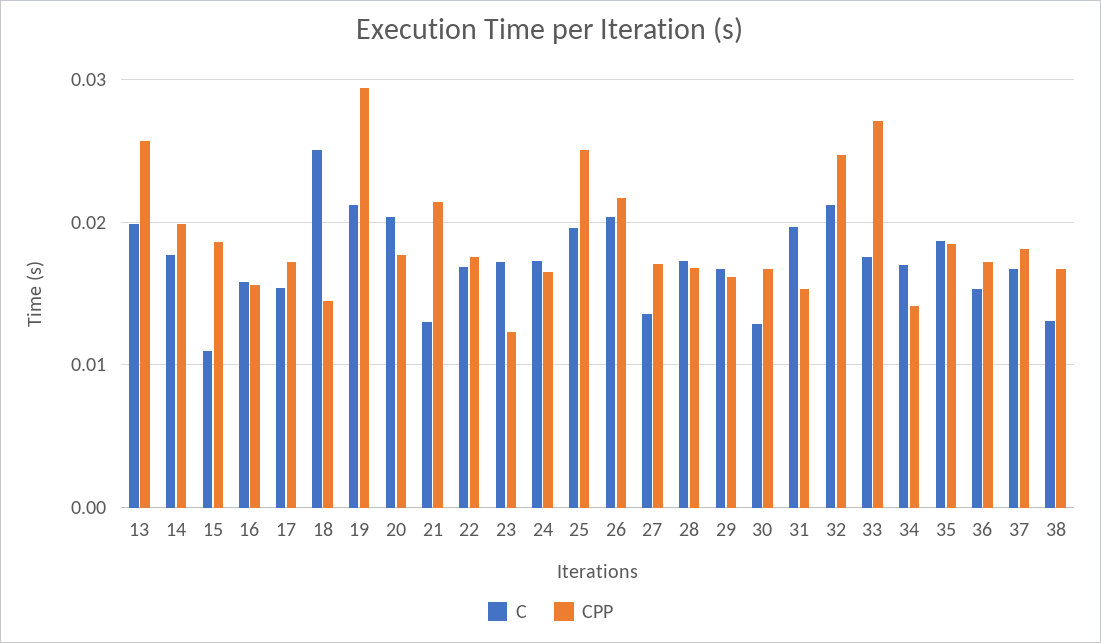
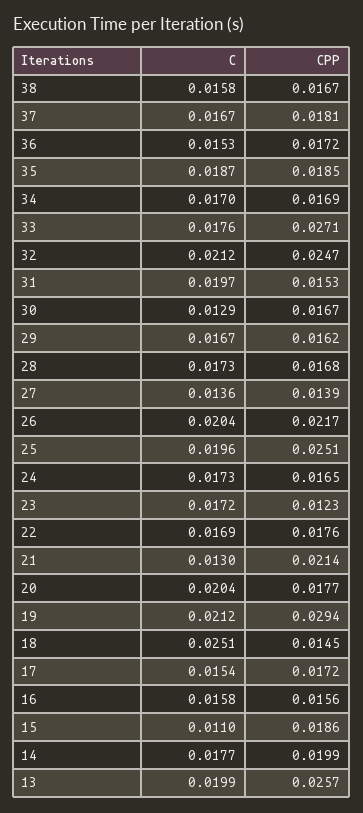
CPP, 27: 0.017 -> 0.0139
CPP, 34: 0.014 -> 0.0169
C, 38: 0.013 -> 0.0158

